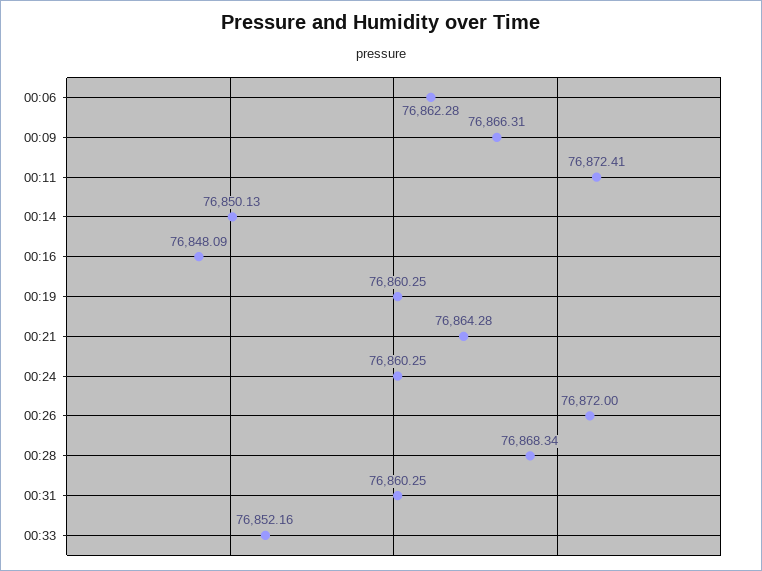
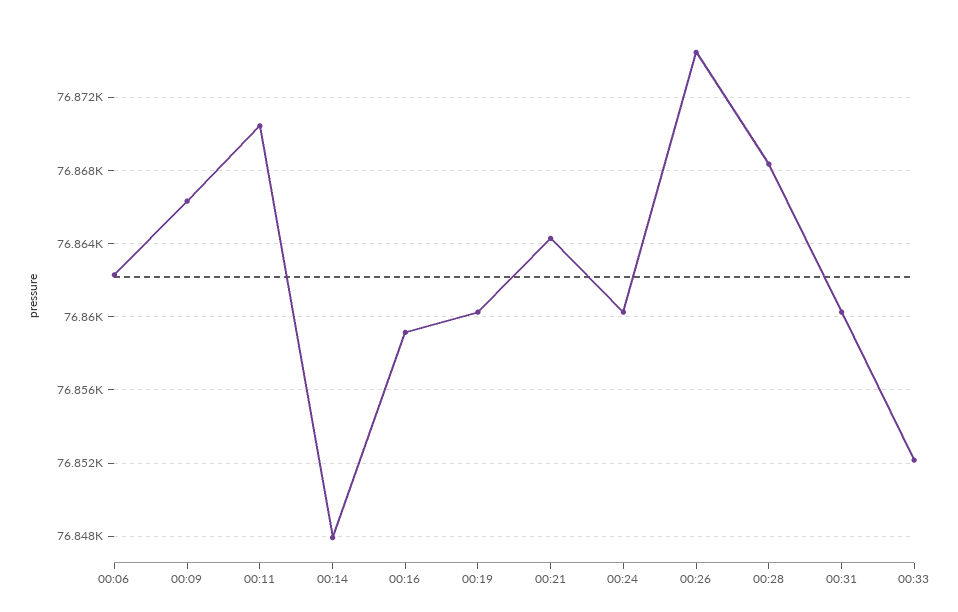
00:11: 76872.41 -> 76870.5
00:14: 76850.13 -> 76848
00:16: 76848.09 -> 76859
00:26: 76872 -> 76874.5

